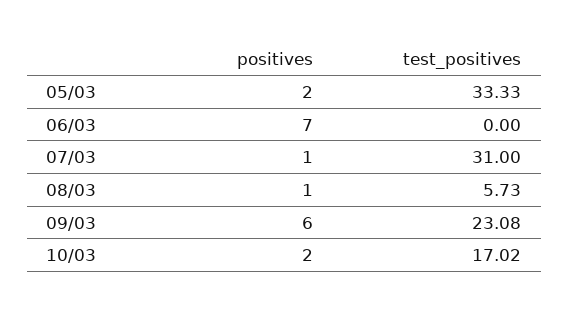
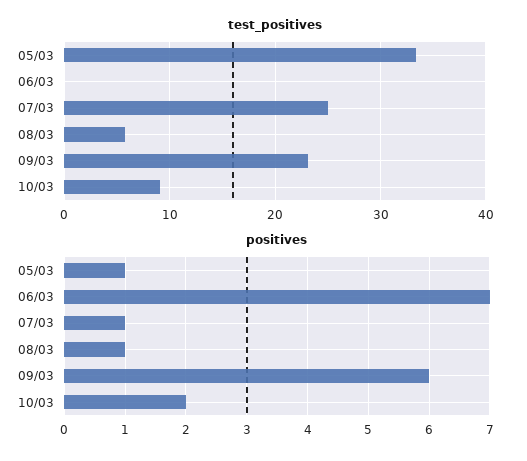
positives, 05/03: 2 -> 1
test_positives, 07/03: 31 -> 25
test_positives, 10/03: 17.02 -> 9

